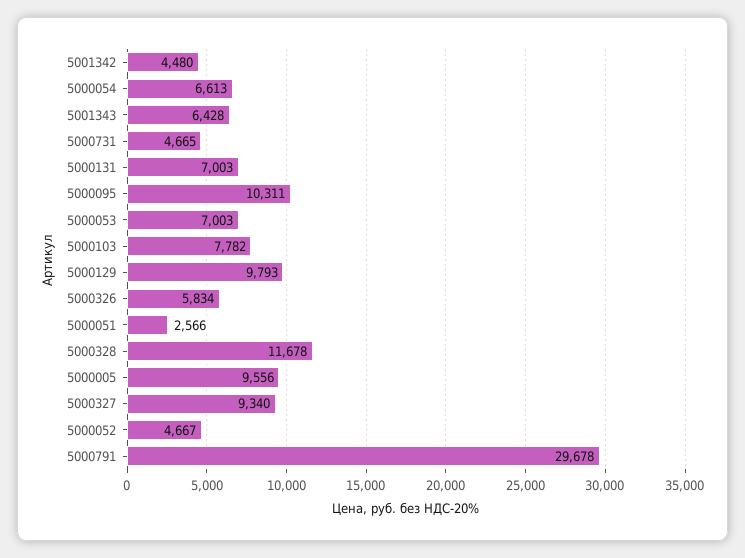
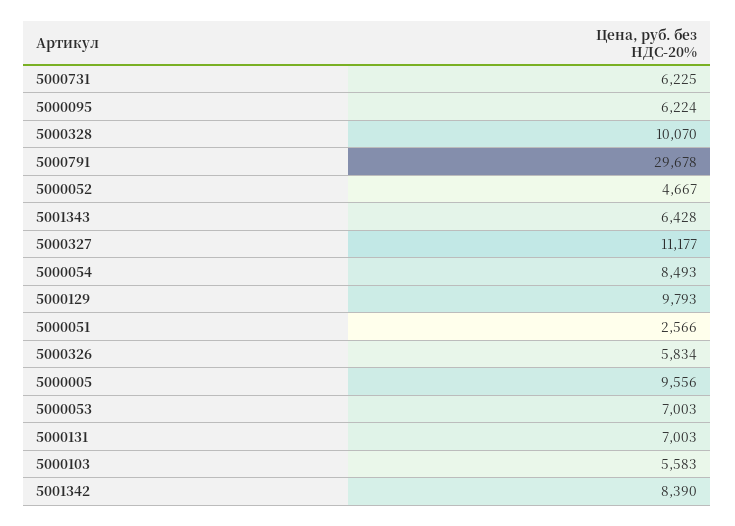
5001342: 4480 -> 8390
5000054: 6613 -> 8493
5000731: 4665 -> 6225
5000095: 10311 -> 6224
5000103: 7782 -> 5583
5000328: 11678 -> 10070
5000327: 9340 -> 11177

